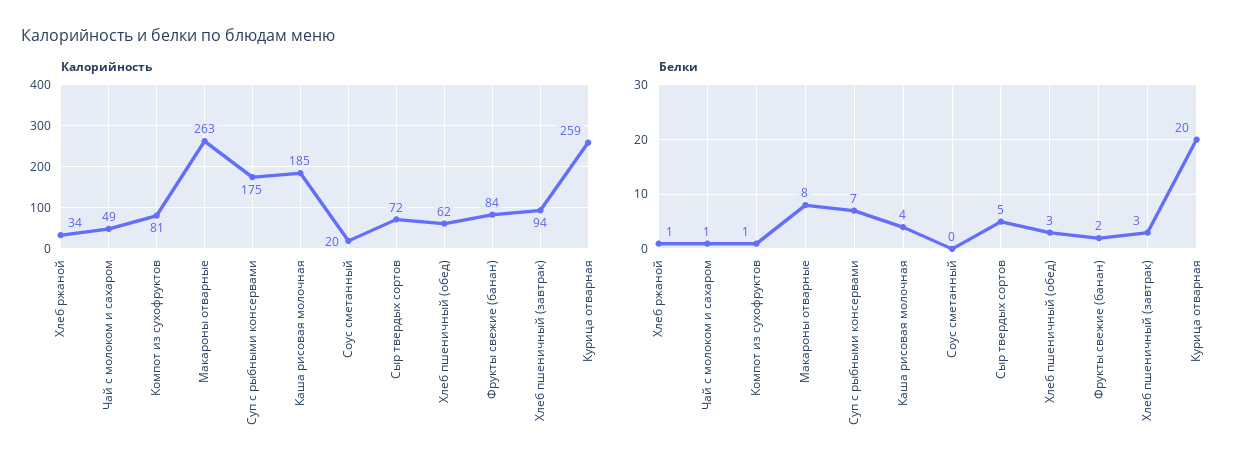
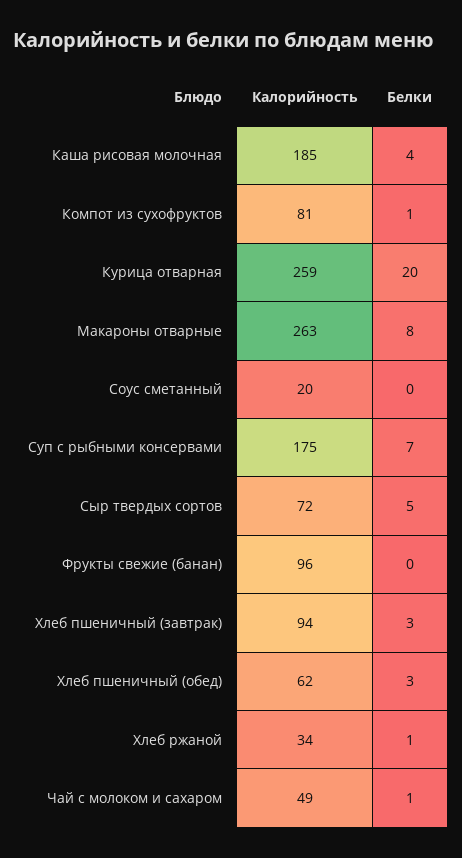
Калорийность, Фрукты свежие (банан): 84 -> 96
Белки, Фрукты свежие (банан): 2 -> 0

